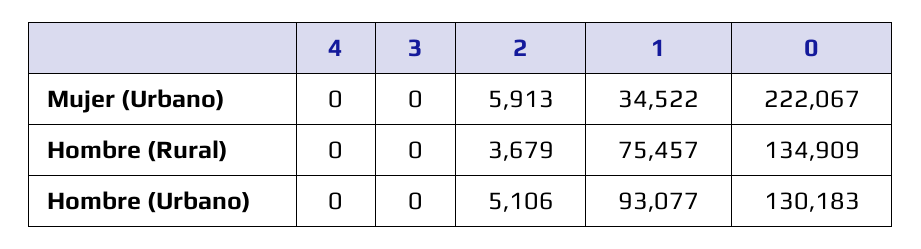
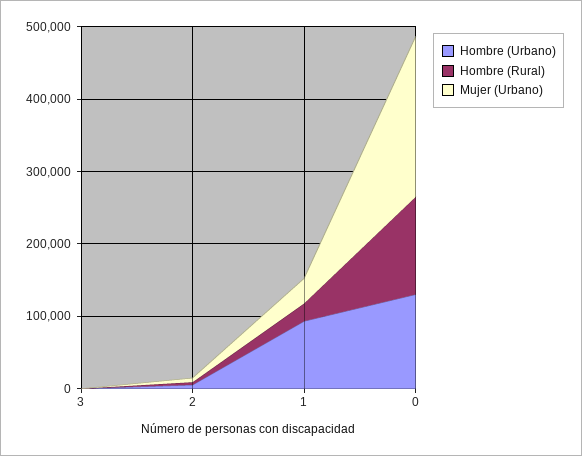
Mujer (Urbano), 4: 0 -> none
Hombre (Rural), 4: 0 -> none
Hombre (Rural), 1: 75457 -> 20000
Hombre (Urbano), 4: 0 -> none

